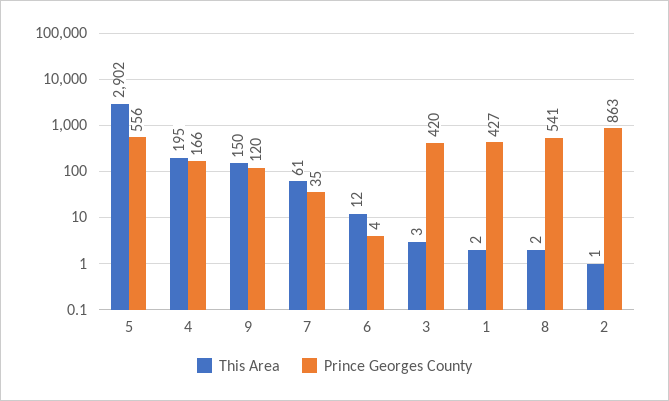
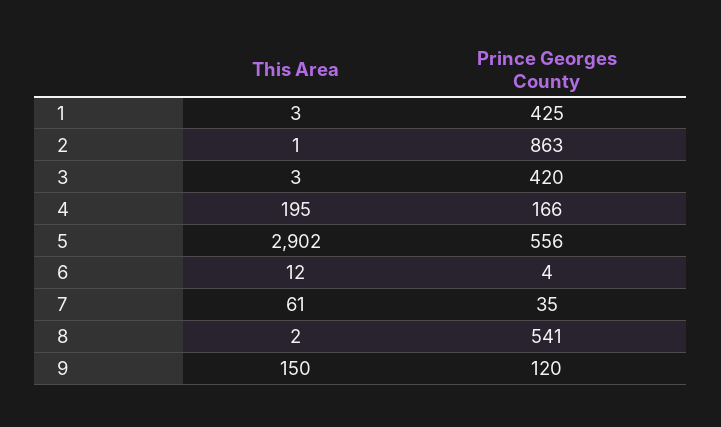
This Area, 1: 2 -> 3
Prince Georges County, 1: 427 -> 425

